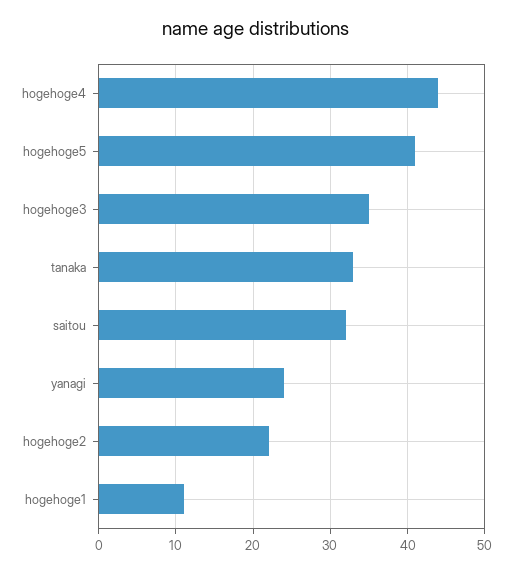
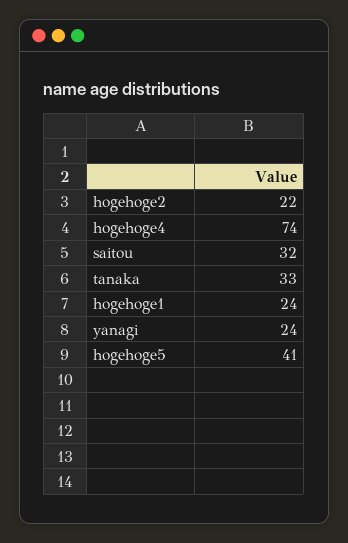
hogehoge4: 44 -> 74
hogehoge3: 35 -> none
hogehoge1: 11 -> 24

